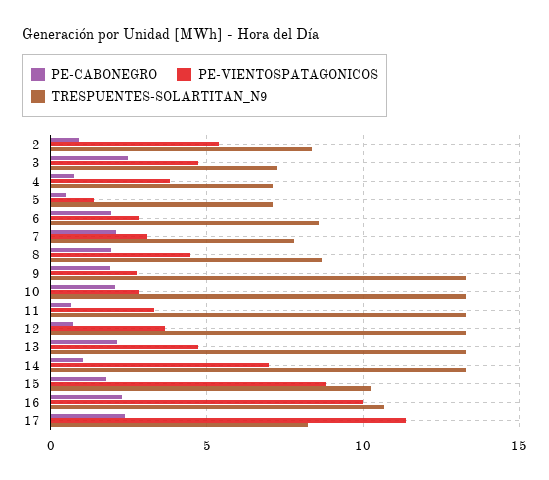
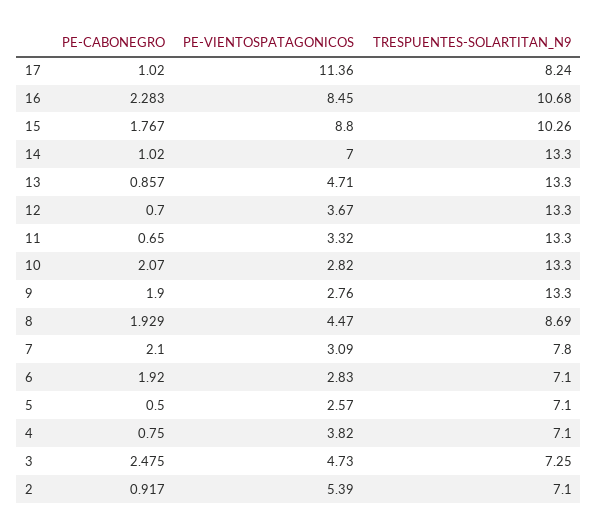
TRESPUENTES-SOLARTITAN_N9, 2: 8.5 -> 7.1
PE-VIENTOSPATAGONICOS, 5: 1.5 -> 2.57
TRESPUENTES-SOLARTITAN_N9, 6: 8.5 -> 7.1
PE-CABONEGRO, 13: 2 -> 0.857
PE-VIENTOSPATAGONICOS, 16: 10 -> 8.45
PE-CABONEGRO, 17: 2.5 -> 1.02

